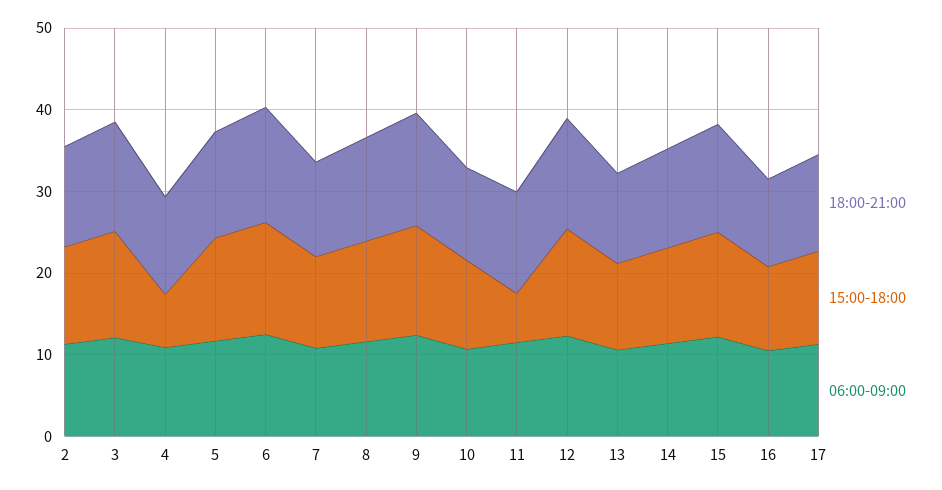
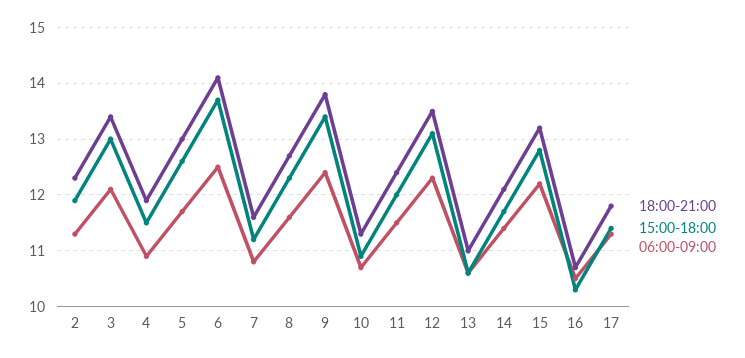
15:00-18:00, 4: 6 -> 11.5
15:00-18:00, 11: 6 -> 12

